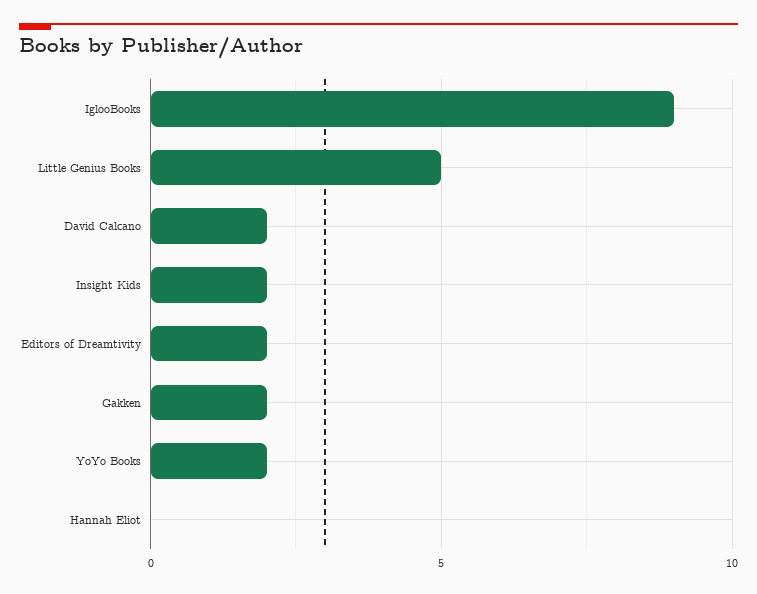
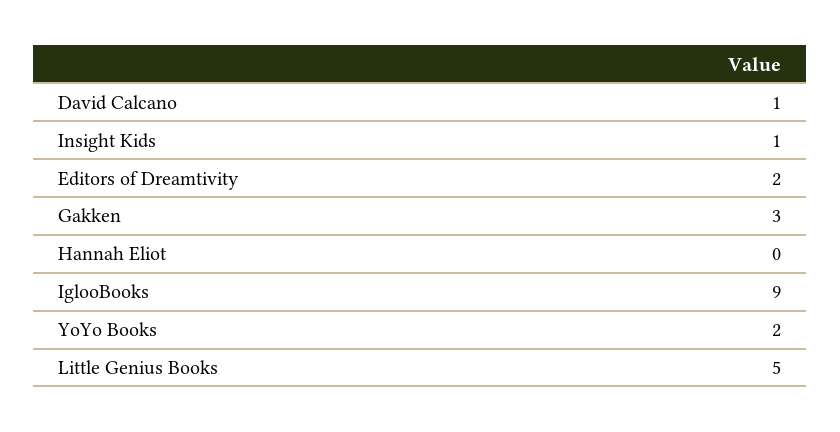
David Calcano: 2 -> 1
Insight Kids: 2 -> 1
Gakken: 2 -> 3

